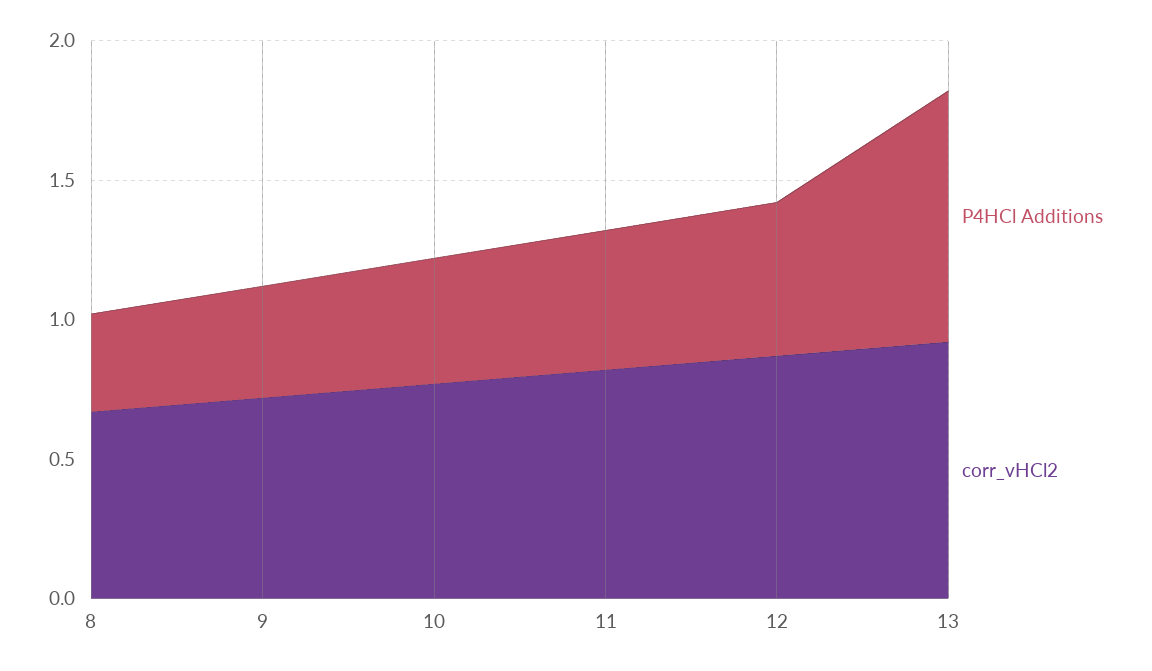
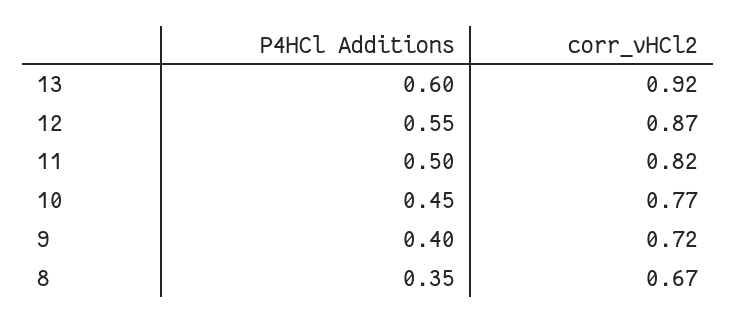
P4HCl Additions, 13: 0.9 -> 0.6

